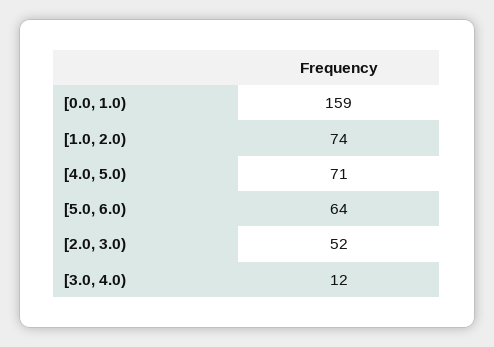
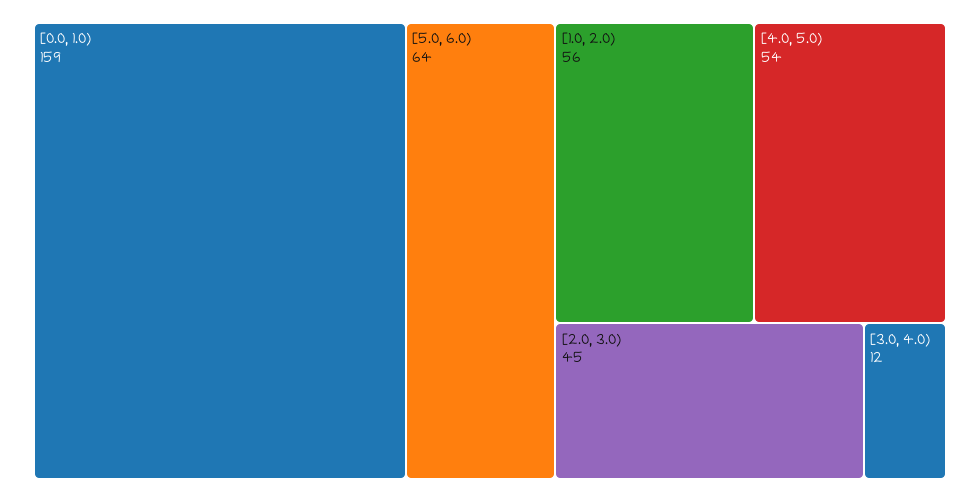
[1.0, 2.0): 74 -> 56
[4.0, 5.0): 71 -> 54
[2.0, 3.0): 52 -> 45

